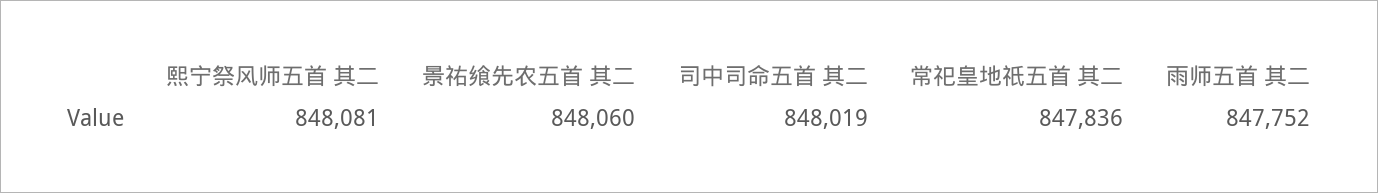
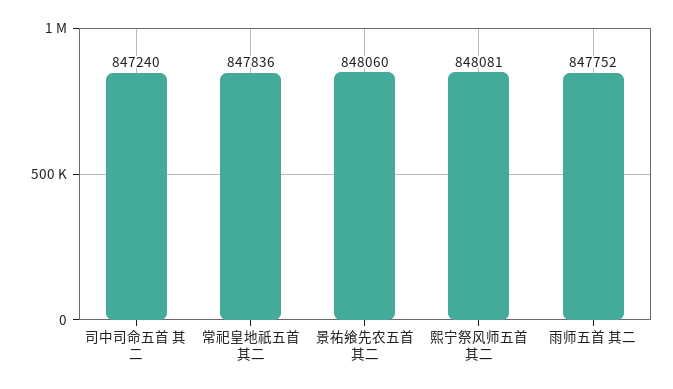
司中司命五首 其二: 848019 -> 847240

